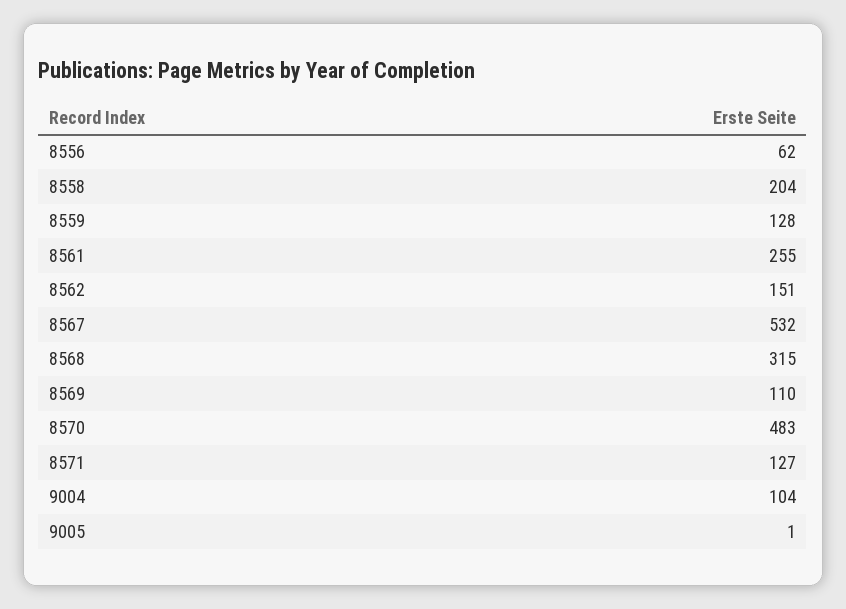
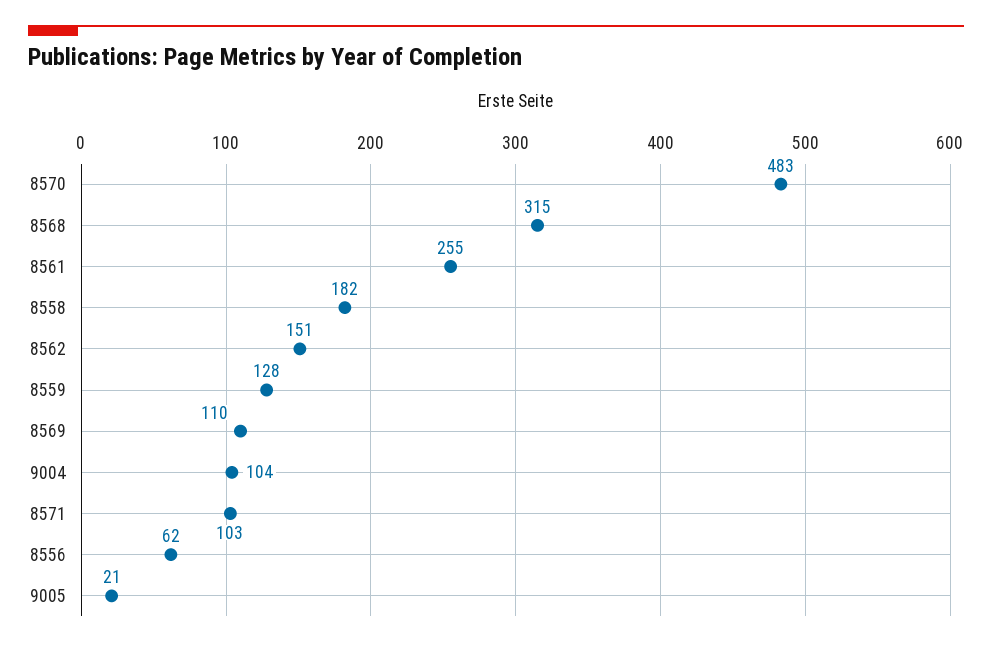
8558: 204 -> 182
8567: 532 -> none
8571: 127 -> 103
9005: 1 -> 21

